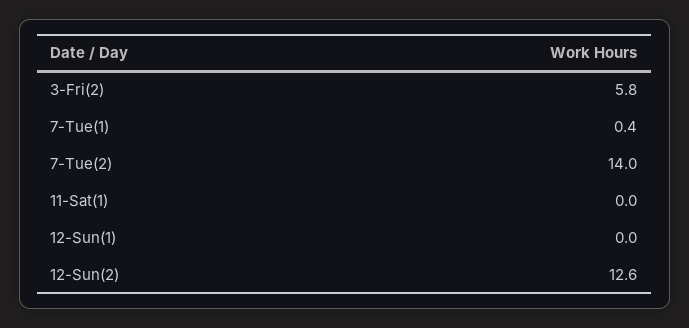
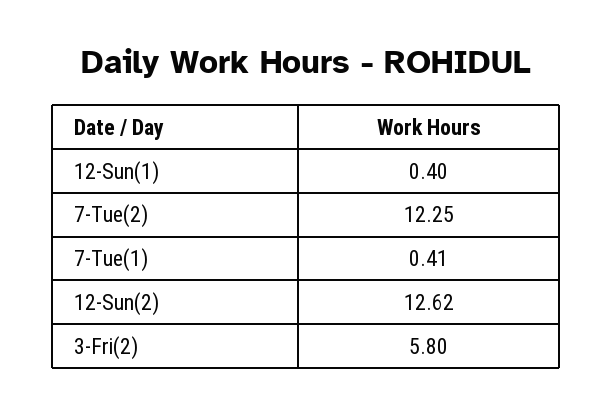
7-Tue(2): 14 -> 12.25
11-Sat(1): 0 -> none
12-Sun(1): 0 -> 0.4

